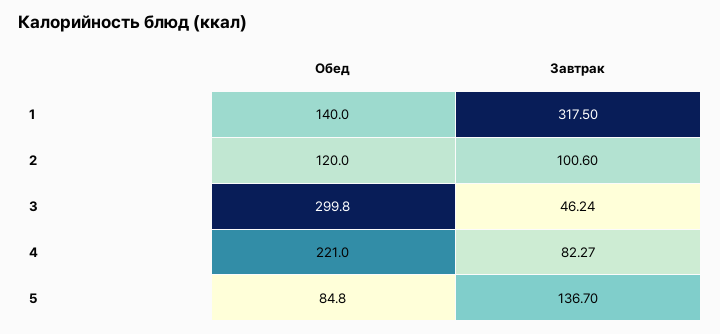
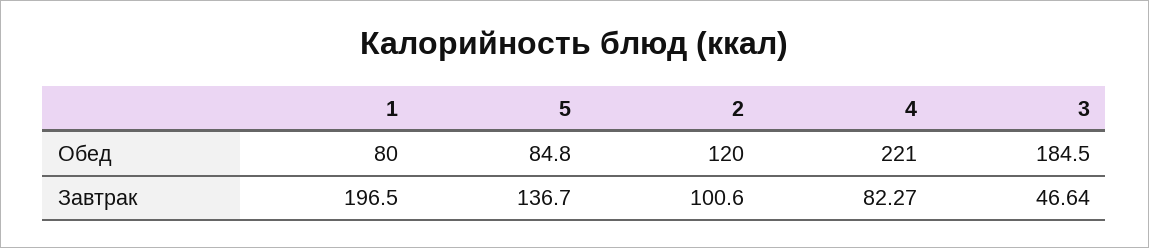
Обед, 1: 140 -> 80
Завтрак, 1: 317.5 -> 196.5
Обед, 3: 299.8 -> 184.5
Завтрак, 3: 46.24 -> 46.64

